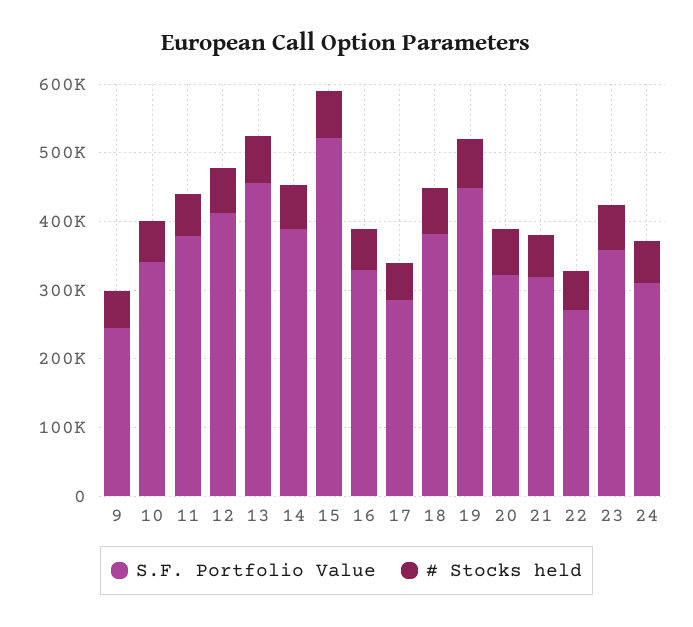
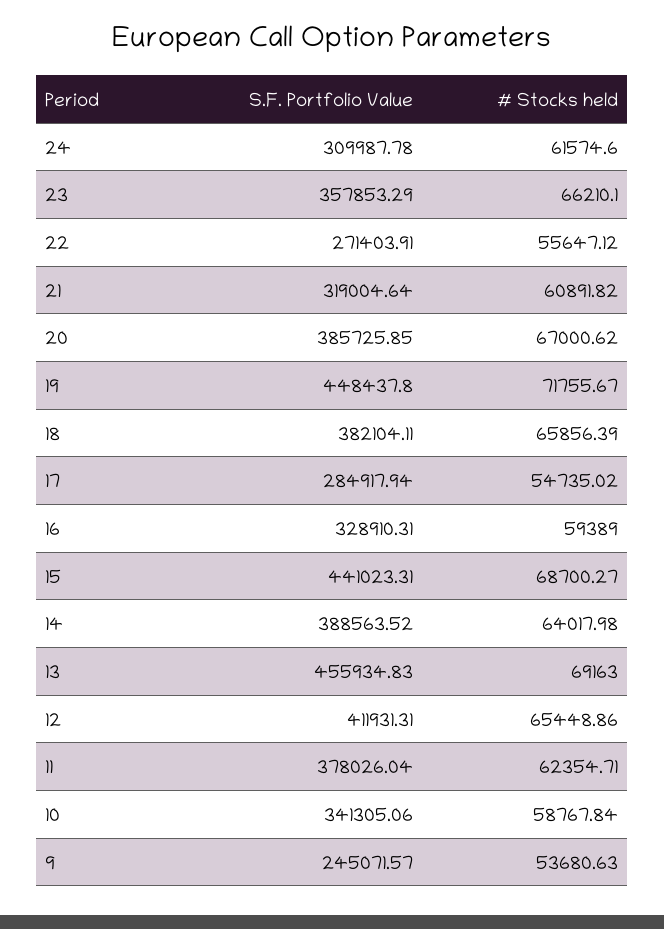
S.F. Portfolio Value, 15: 520000 -> 441023.31
S.F. Portfolio Value, 20: 320000 -> 385725.85

